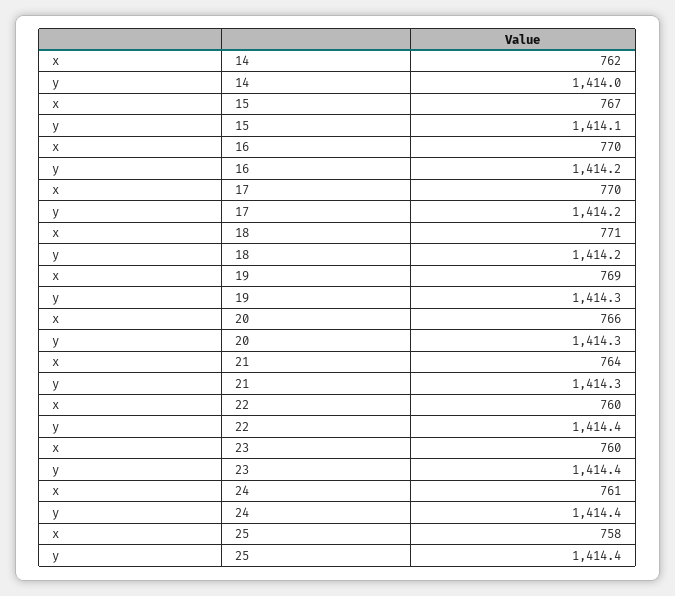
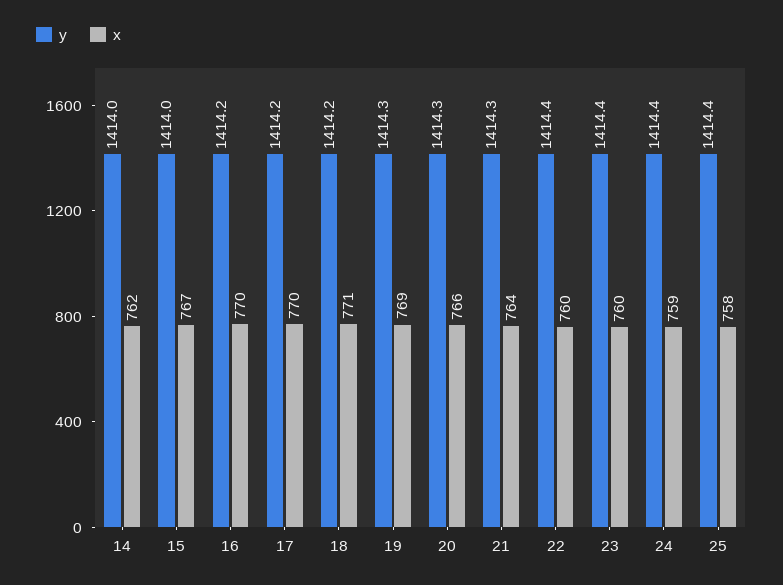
y, 15: 1414.1 -> 1414
x, 24: 761 -> 759

